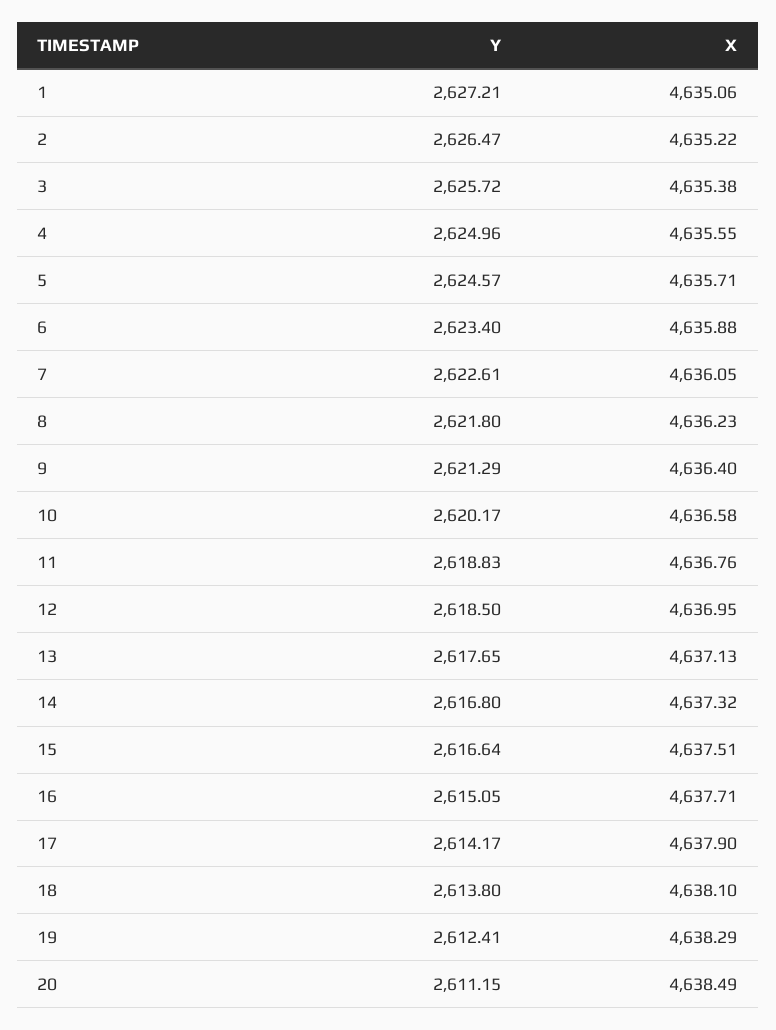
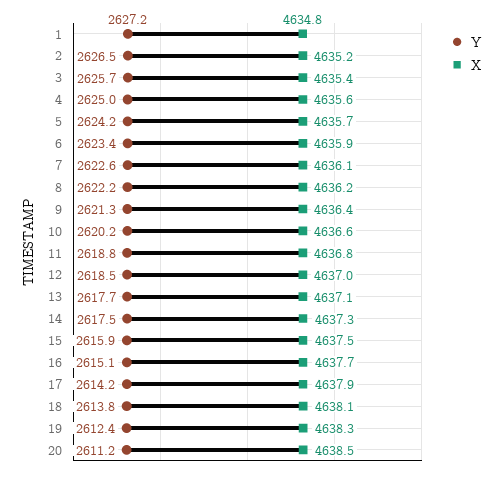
X, 1: 4635.06 -> 4634.8
Y, 5: 2624.57 -> 2624.2
Y, 8: 2621.8 -> 2622.2
Y, 14: 2616.8 -> 2617.5
Y, 15: 2616.64 -> 2615.9

